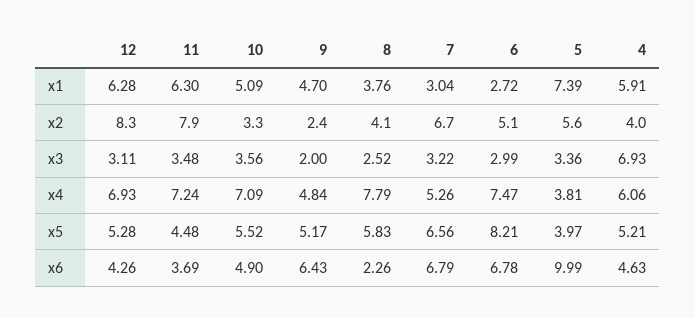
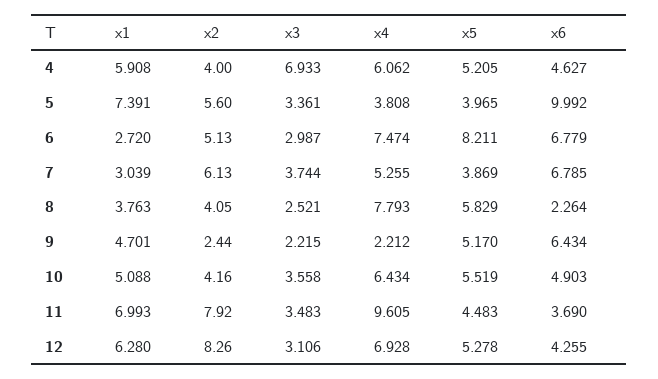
11, x1: 6.3 -> 6.993
10, x2: 3.3 -> 4.16
7, x2: 6.7 -> 6.13
9, x3: 2 -> 2.215
7, x3: 3.22 -> 3.744
11, x4: 7.24 -> 9.605
10, x4: 7.09 -> 6.434
9, x4: 4.84 -> 2.212
7, x5: 6.56 -> 3.869

